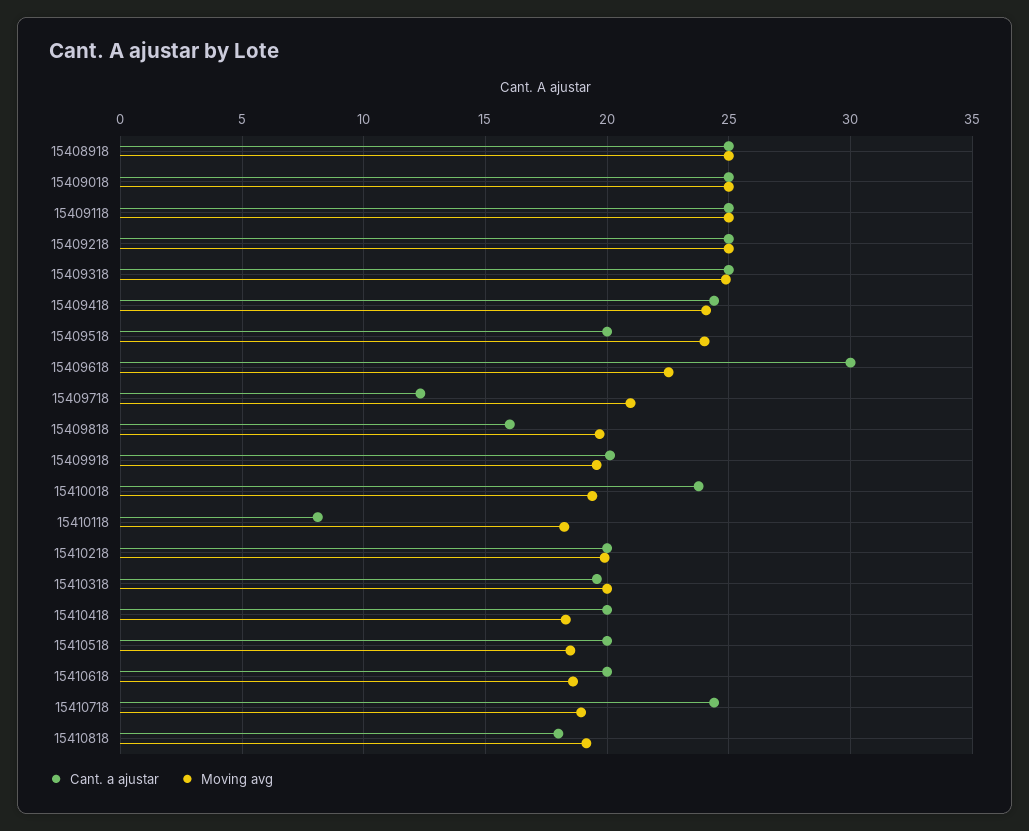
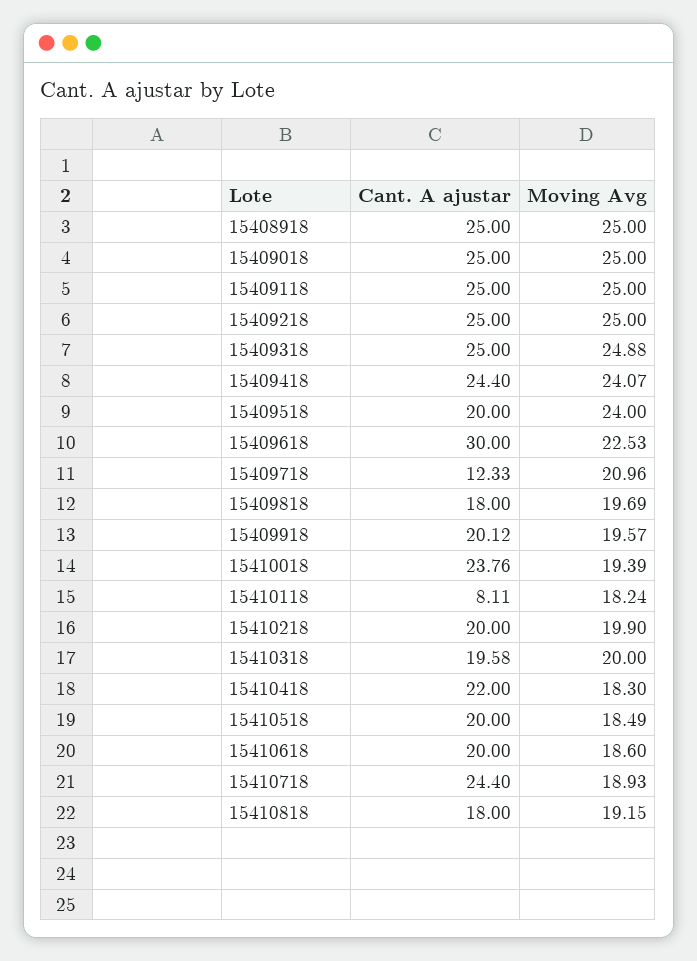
Cant. a ajustar, 15409818: 16 -> 18
Cant. a ajustar, 15410418: 20 -> 22

